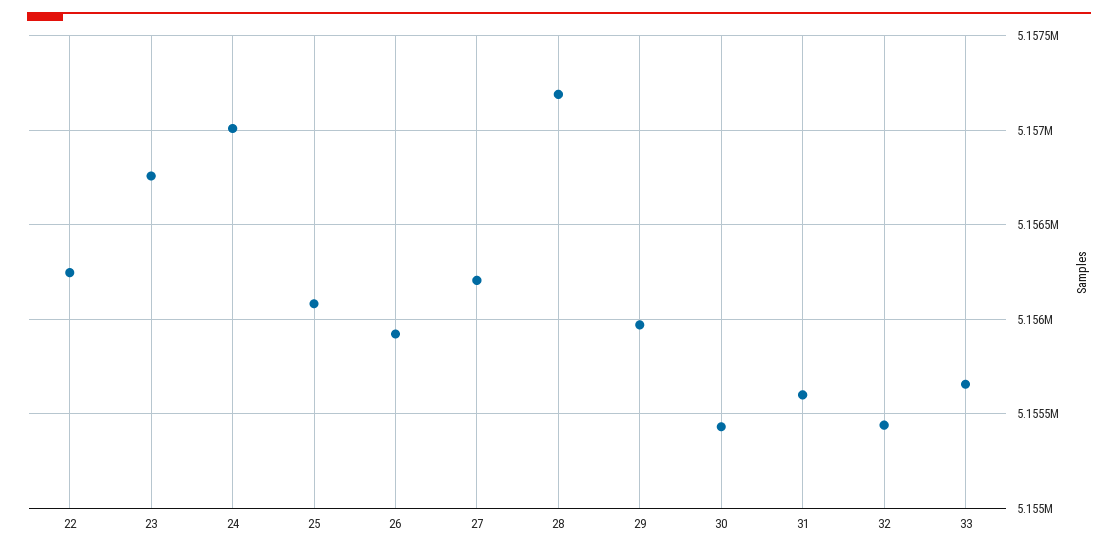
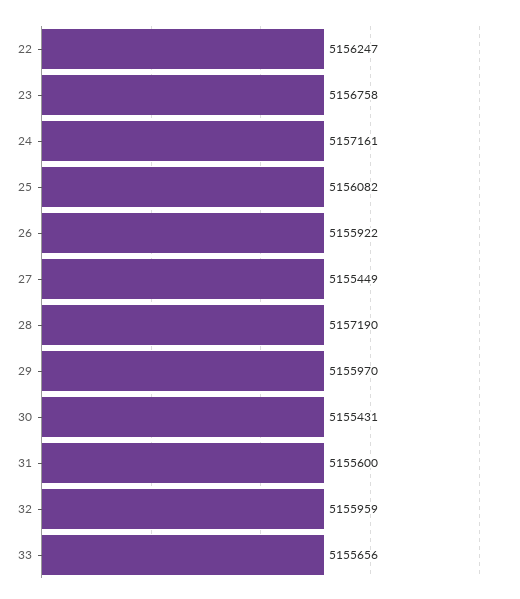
24: 5157000 -> 5157161
27: 5156200 -> 5155449
32: 5155450 -> 5155959

